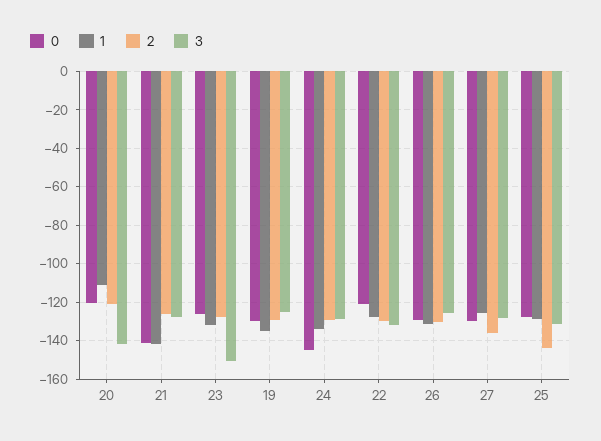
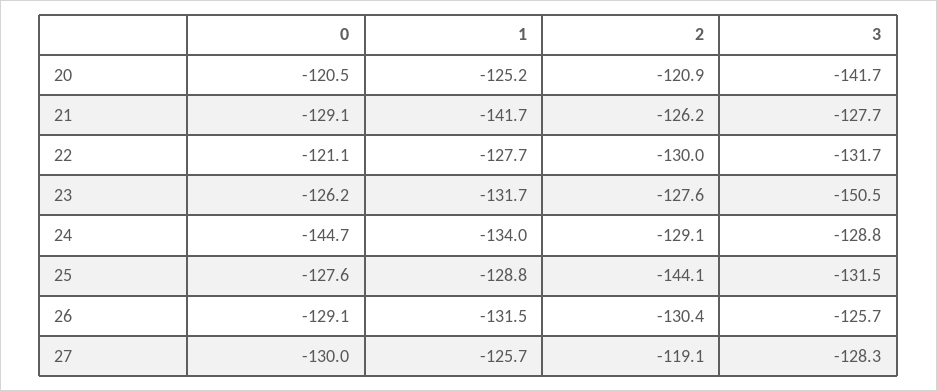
1, 20: -110 -> -125.2
0, 21: -140 -> -129.1
0, 19: -130 -> none
1, 19: -135 -> none
2, 19: -130 -> none
3, 19: -125 -> none
2, 27: -135 -> -119.1

